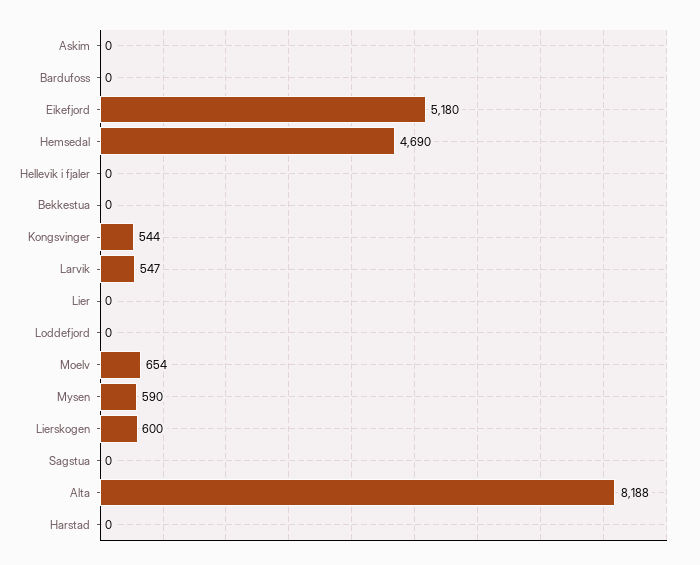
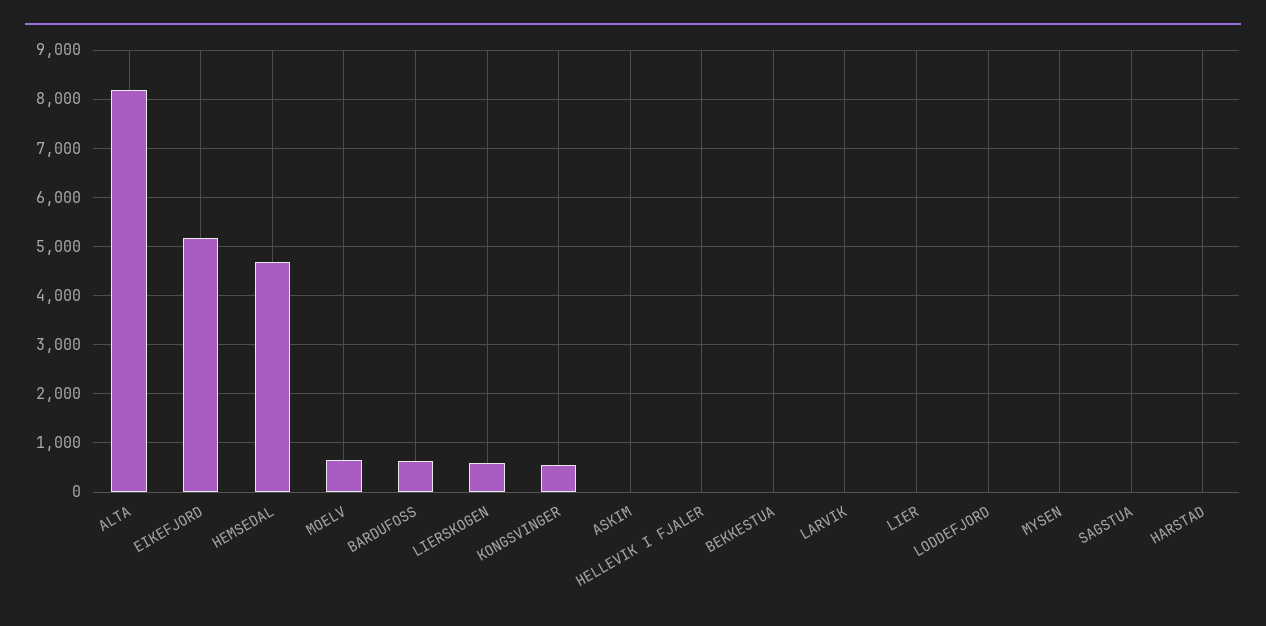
Bardufoss: 0 -> 600
Larvik: 547 -> 0
Mysen: 590 -> 0

